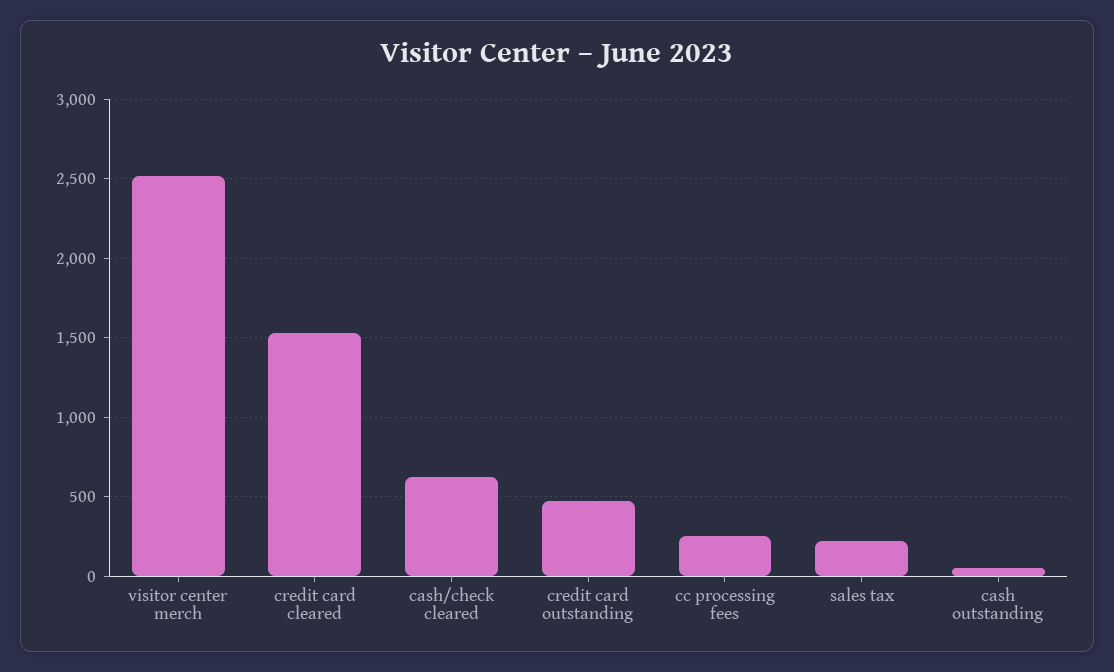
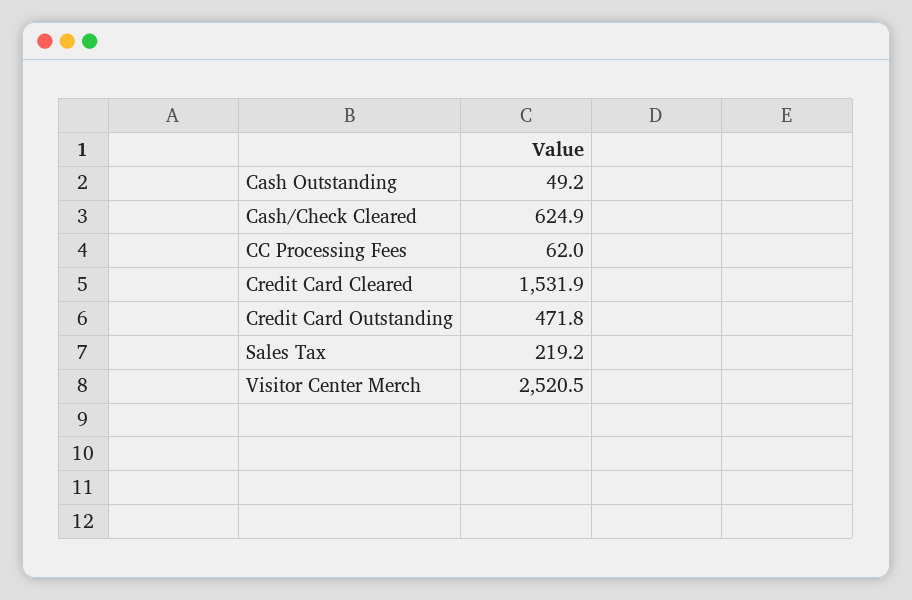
cc processing fees: 250 -> 62

